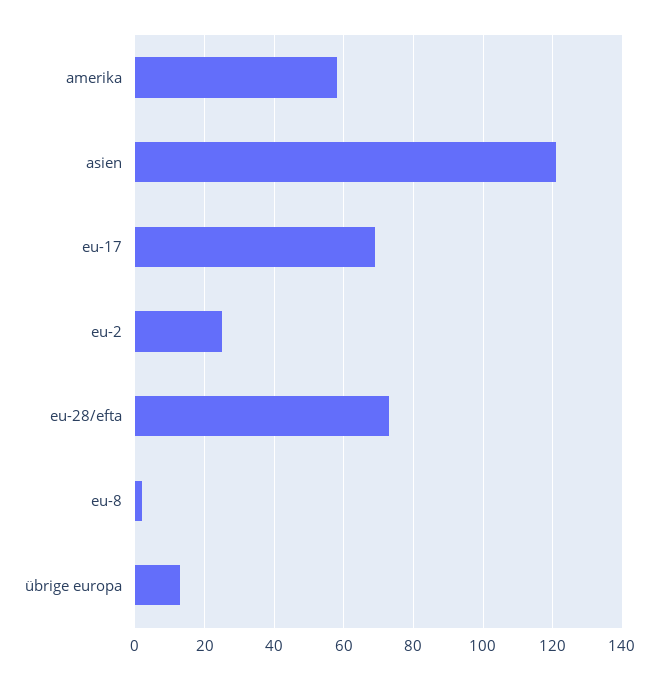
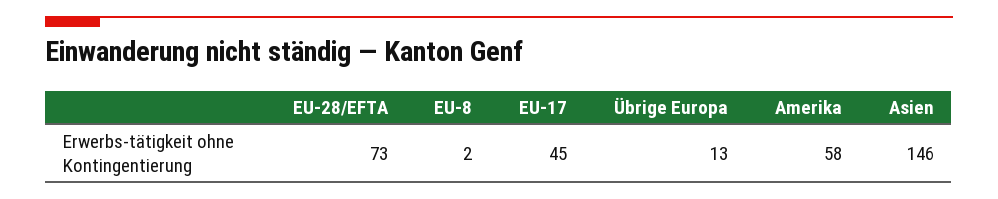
asien: 120 -> 146
eu-17: 70 -> 45
eu-2: 25 -> none

